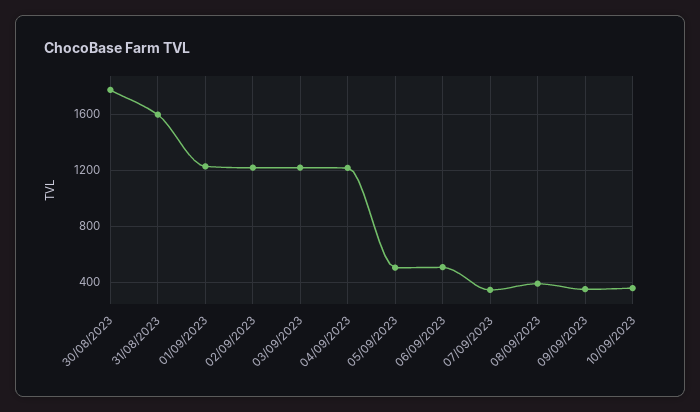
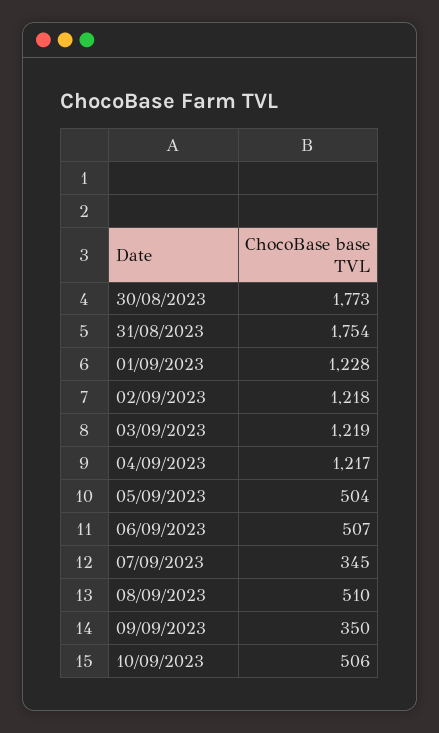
31/08/2023: 1600 -> 1754
08/09/2023: 400 -> 510
10/09/2023: 350 -> 506

